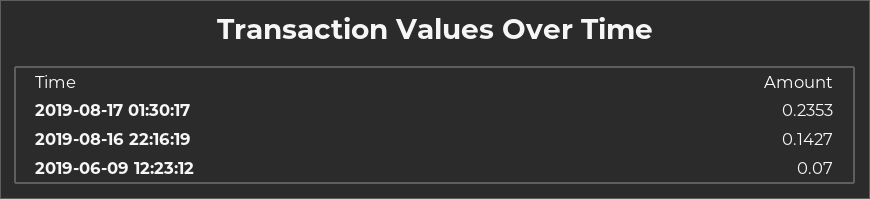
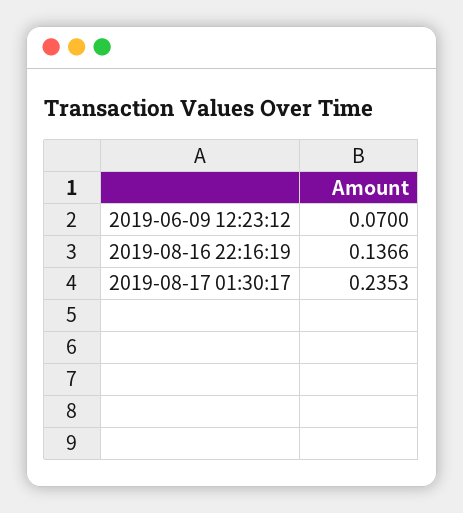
2019-08-16 22:16:19: 0.1427 -> 0.1366

